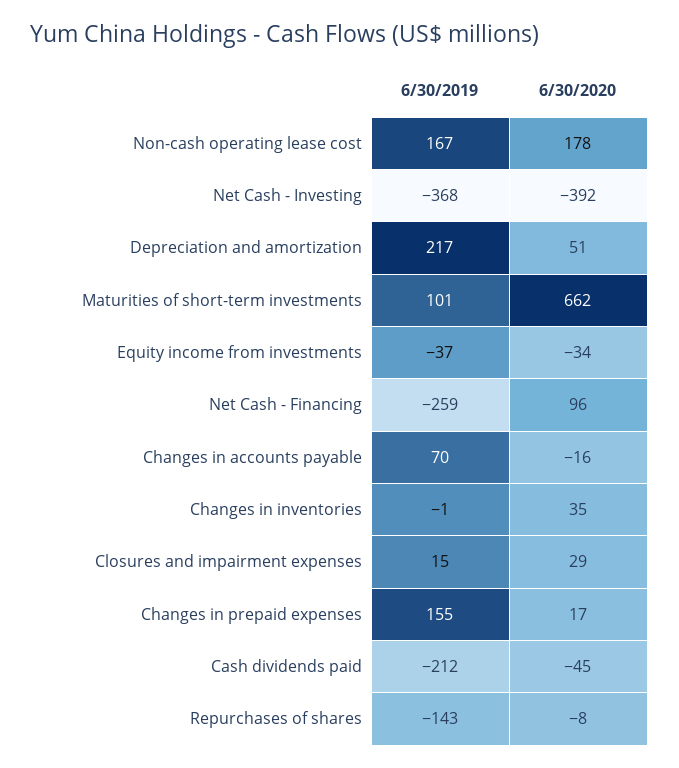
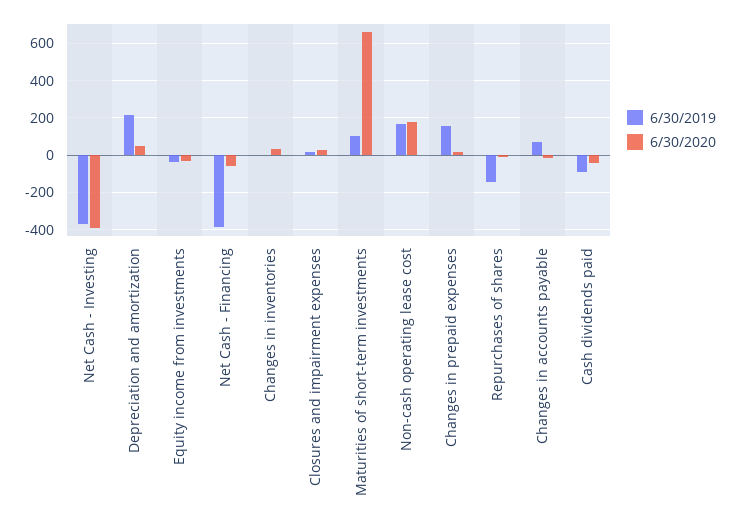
6/30/2019, Net Cash - Financing: -259 -> -400
6/30/2020, Net Cash - Financing: 96 -> -50
6/30/2019, Cash dividends paid: -212 -> -100

